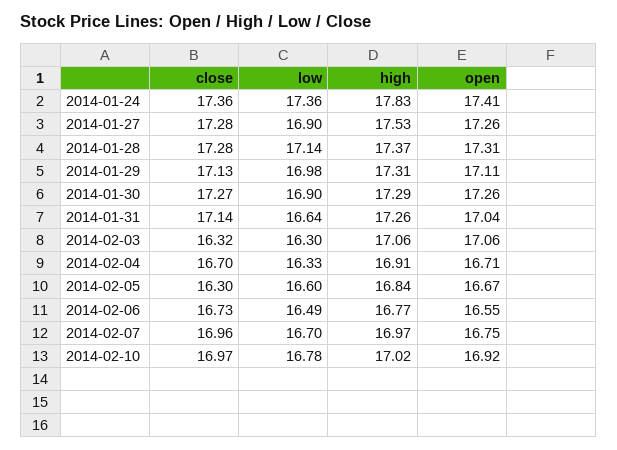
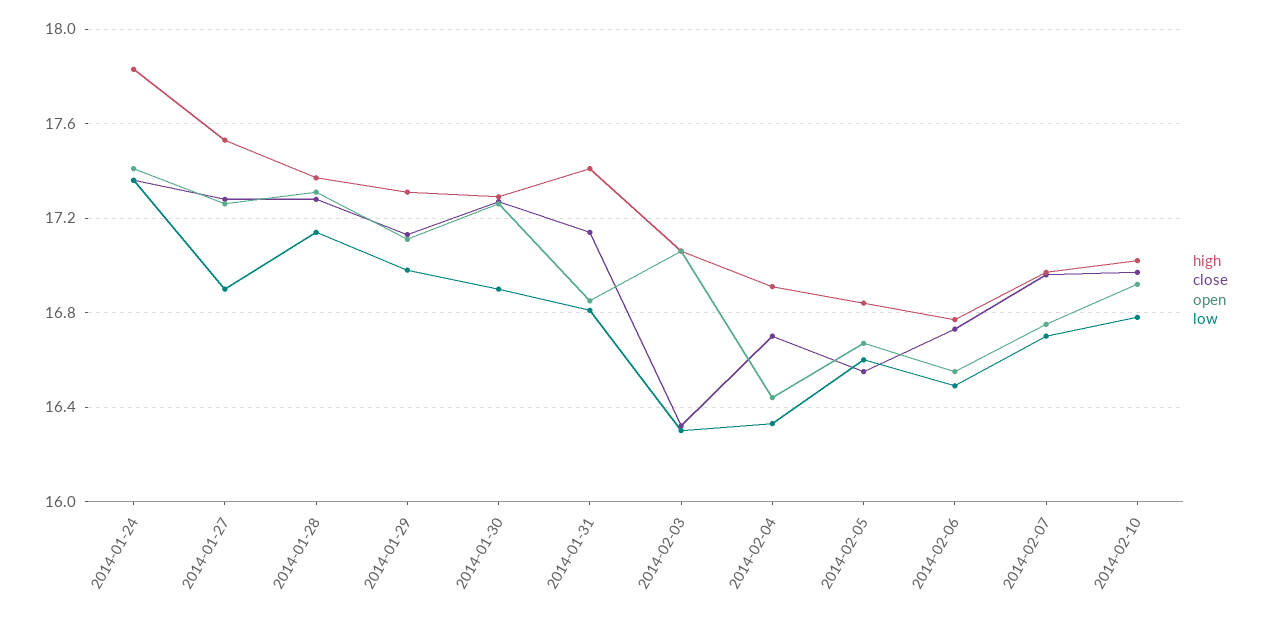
low, 2014-01-31: 16.64 -> 16.8
high, 2014-01-31: 17.26 -> 17.4
open, 2014-01-31: 17.04 -> 16.85
open, 2014-02-04: 16.71 -> 16.45
close, 2014-02-05: 16.3 -> 16.55

